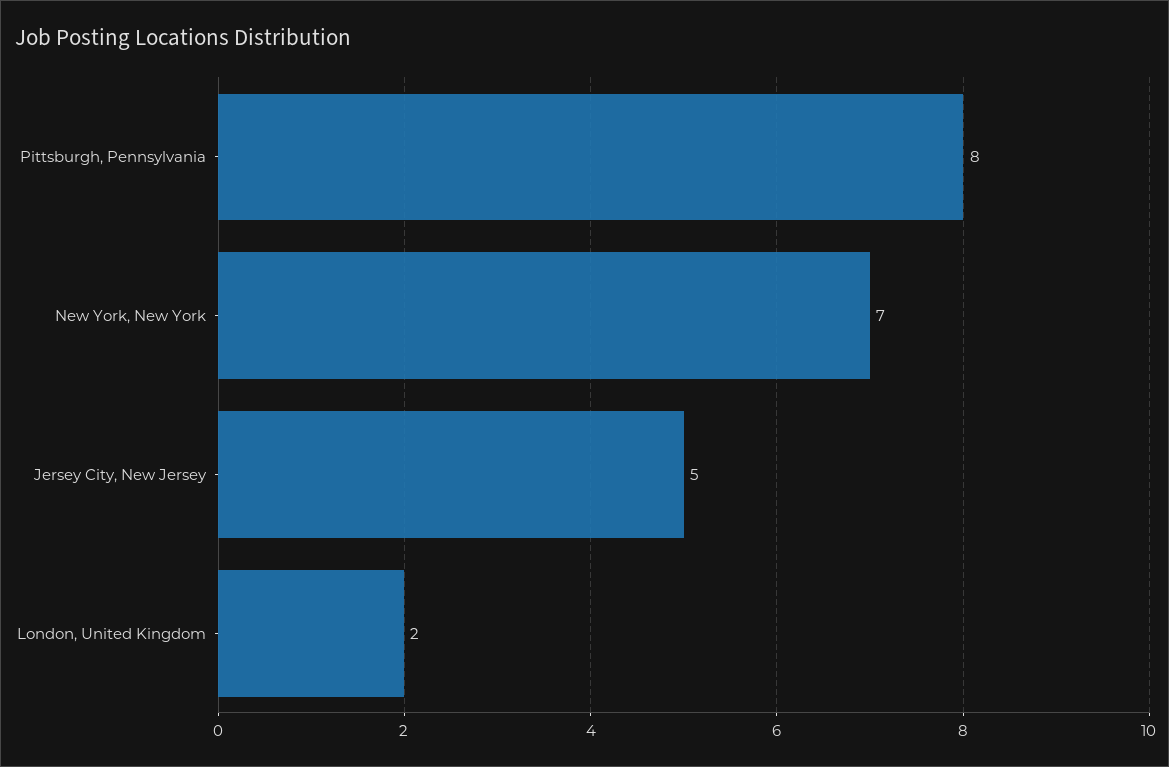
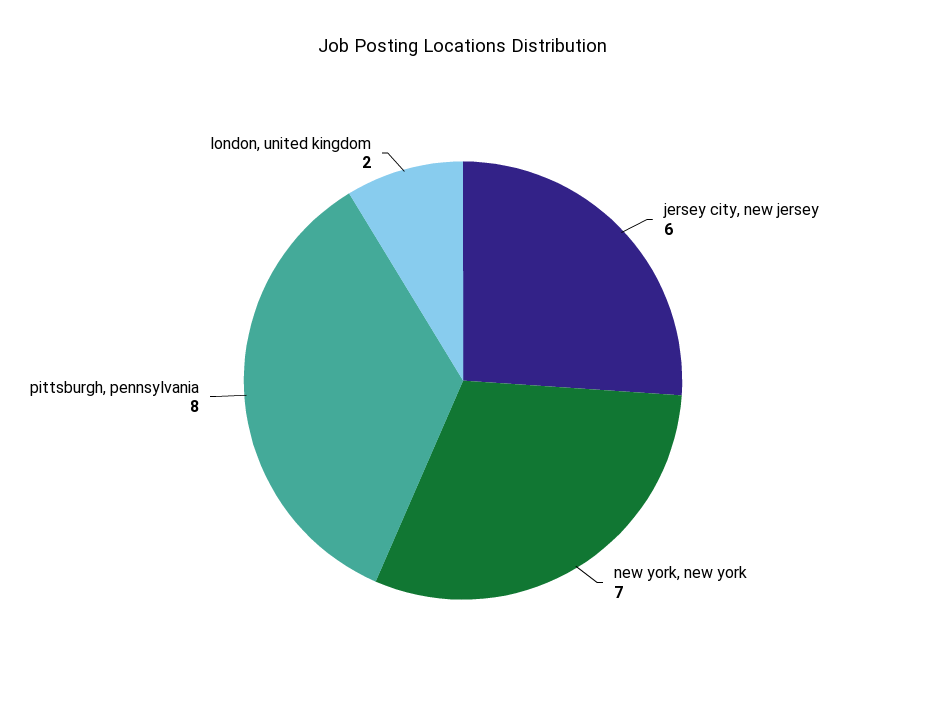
Jersey City, New Jersey: 5 -> 6

